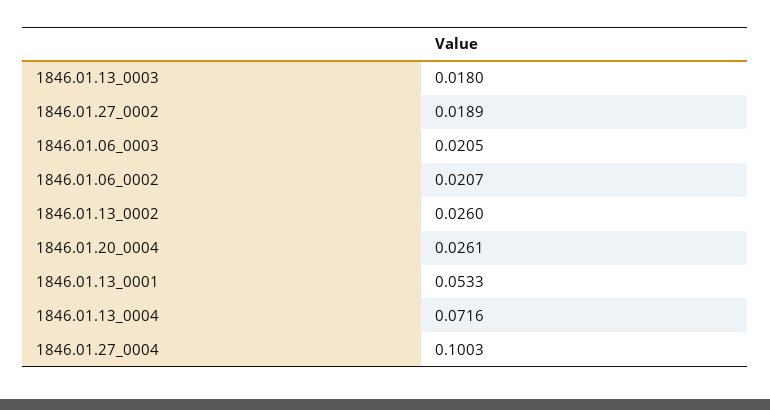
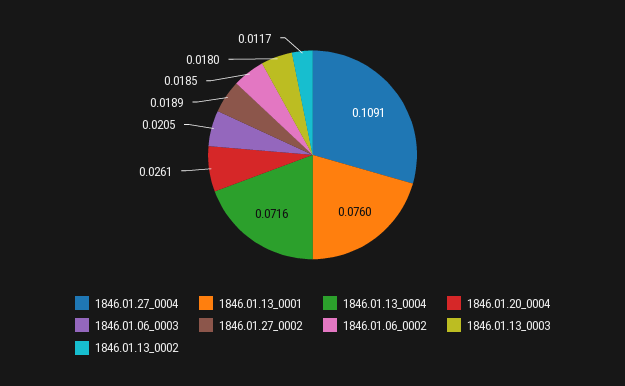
1846.01.06_0002: 0.0207 -> 0.0185
1846.01.13_0002: 0.026 -> 0.0117
1846.01.13_0001: 0.0533 -> 0.076
1846.01.27_0004: 0.1003 -> 0.1091

